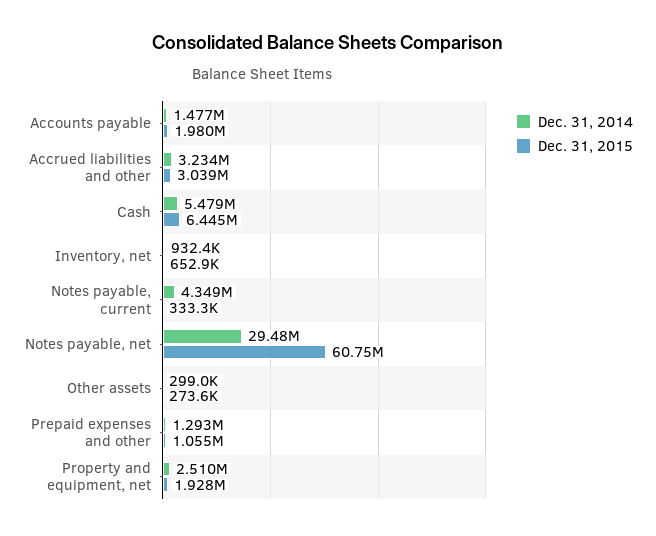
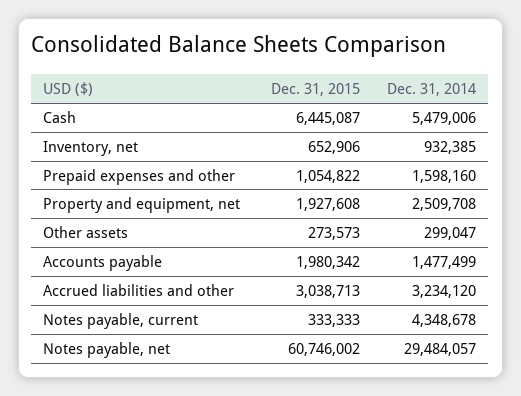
Dec. 31, 2014, Prepaid expenses and other: 1293000 -> 1598160

